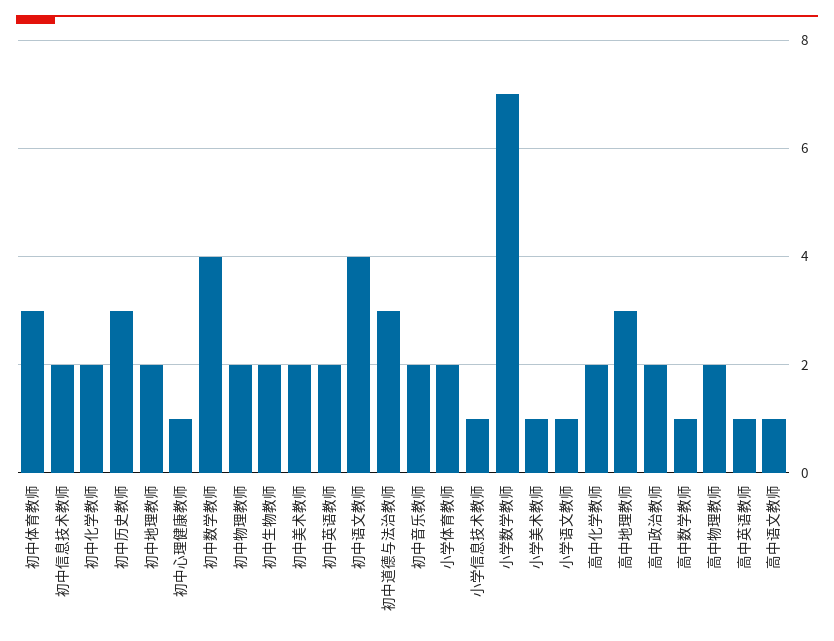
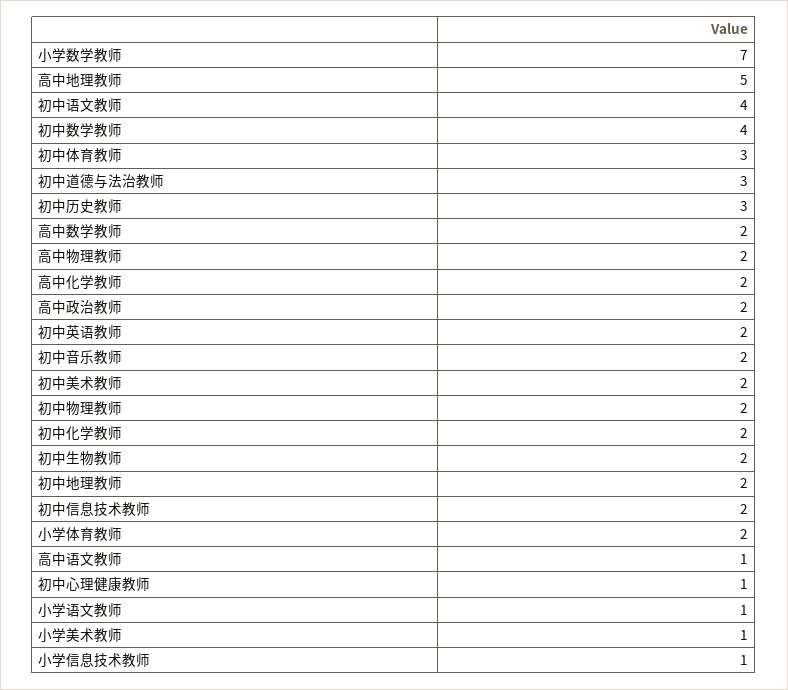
高中地理教师: 3 -> 5
高中数学教师: 1 -> 2
高中英语教师: 1 -> none

